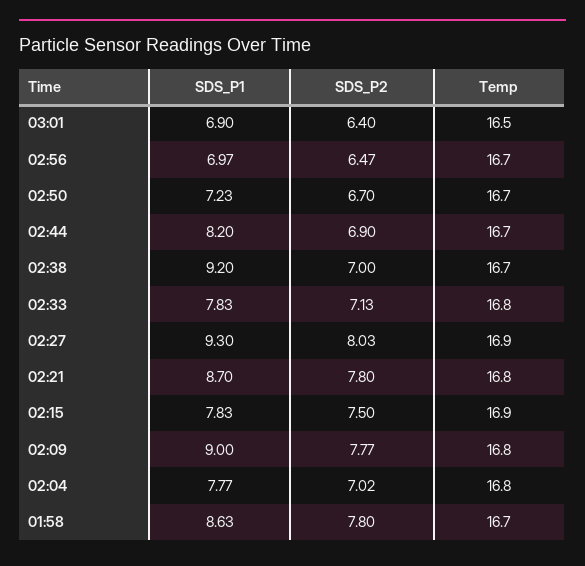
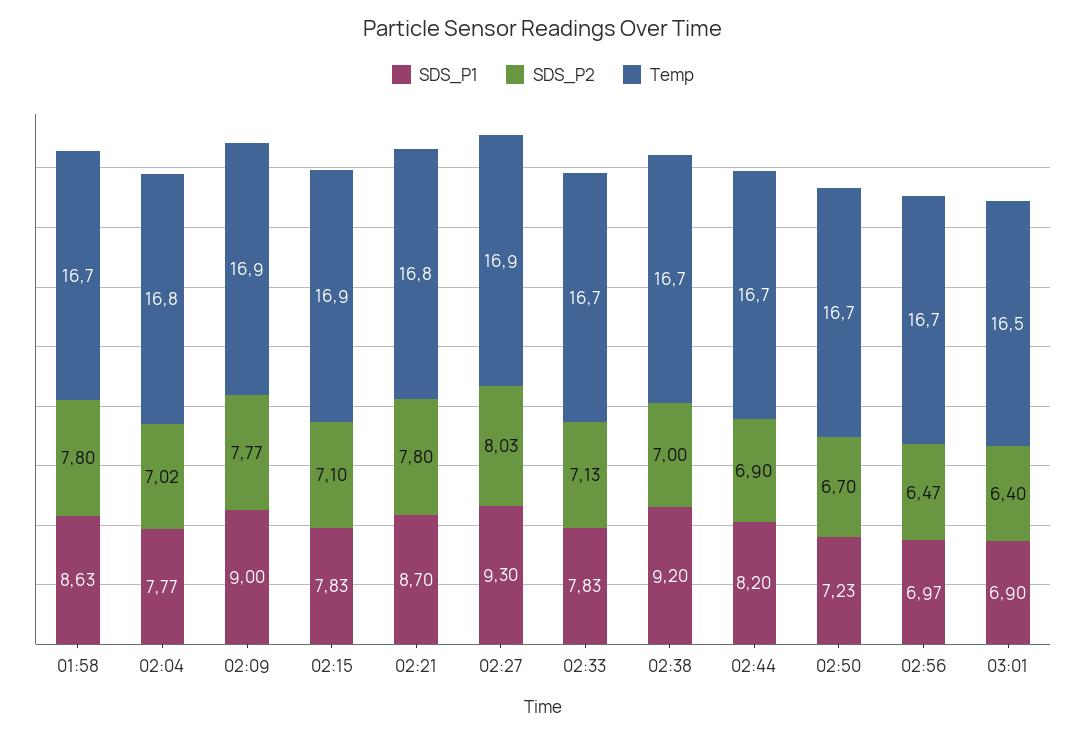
Temp, 02:33: 16.8 -> 16.7
SDS_P2, 02:15: 7.5 -> 7.1
Temp, 02:09: 16.8 -> 16.9

